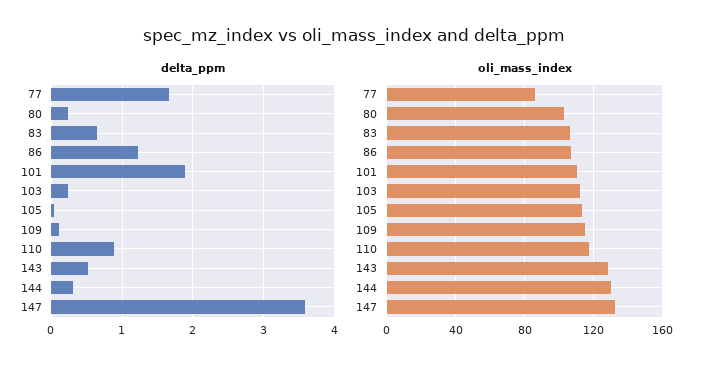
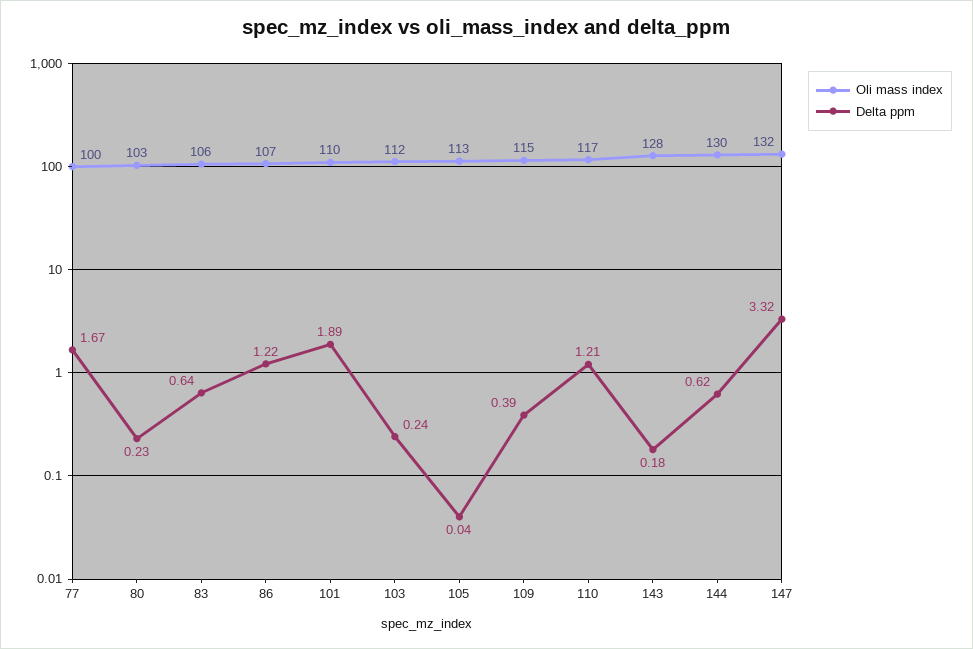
delta_ppm, 109: 0.1 -> 0.39
delta_ppm, 110: 0.9 -> 1.21
delta_ppm, 143: 0.5 -> 0.18
delta_ppm, 144: 0.3 -> 0.62
delta_ppm, 147: 3.6 -> 3.32
oli_mass_index, 77: 85 -> 100

